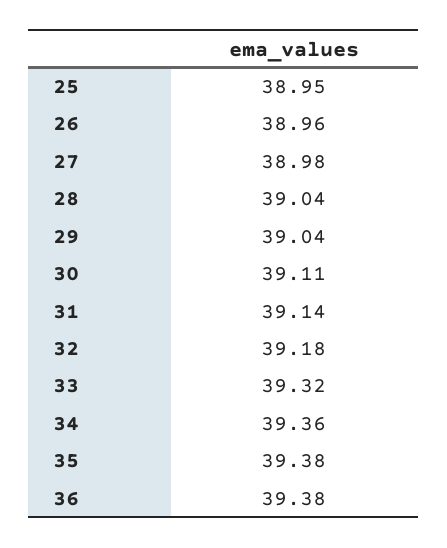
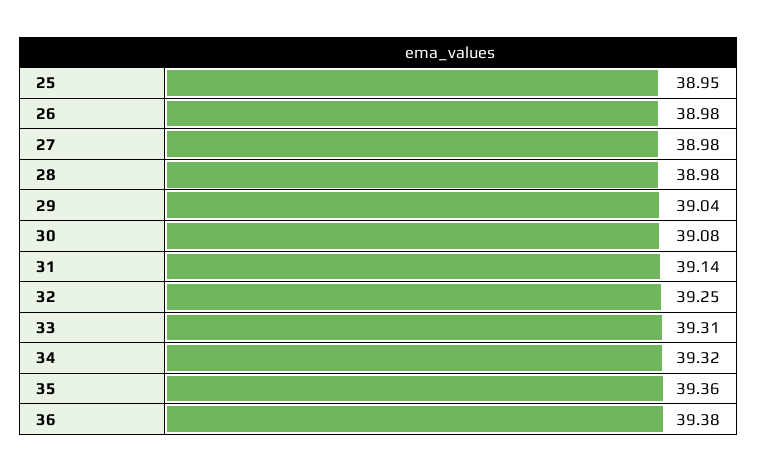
26: 38.96 -> 38.98
28: 39.04 -> 38.98
30: 39.11 -> 39.08
32: 39.18 -> 39.25
33: 39.32 -> 39.31
34: 39.36 -> 39.32
35: 39.38 -> 39.36

